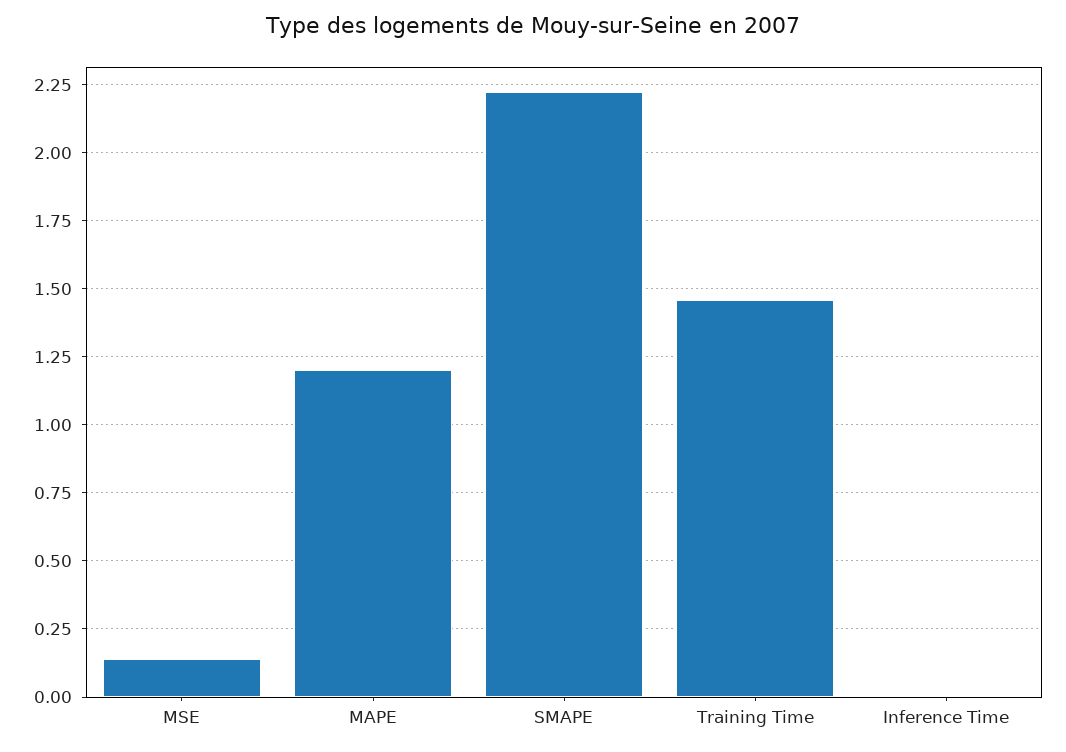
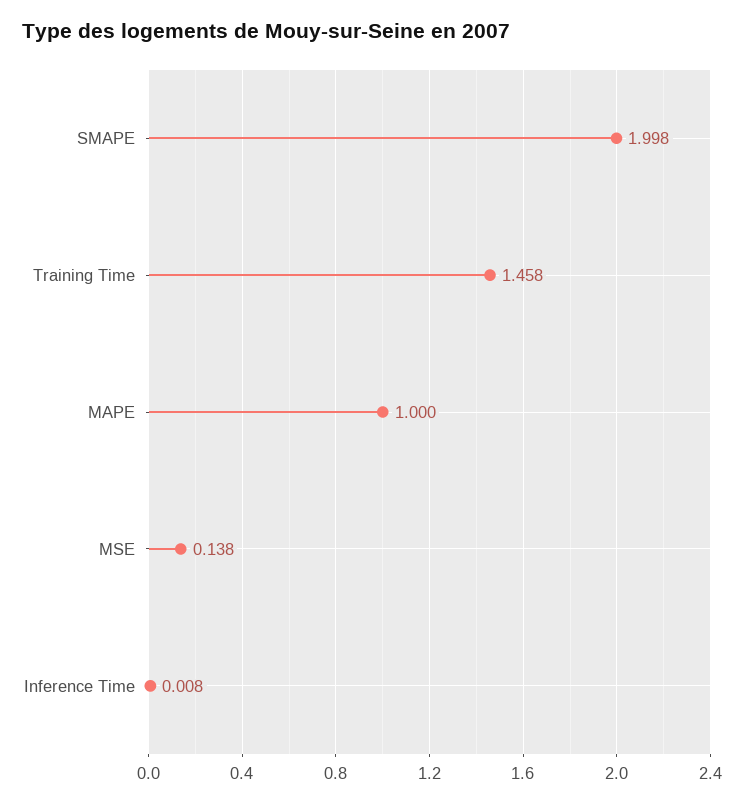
MAPE: 1.2 -> 1
SMAPE: 2.225 -> 1.998

